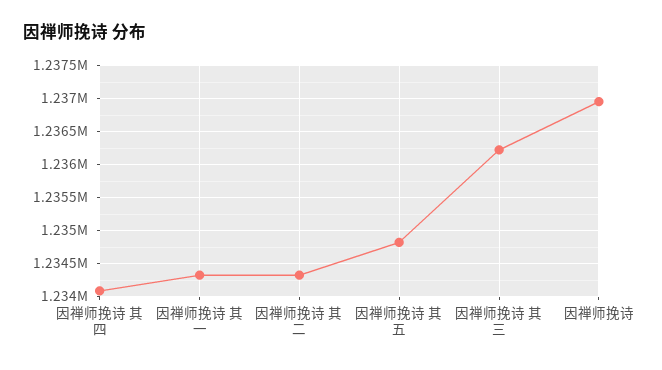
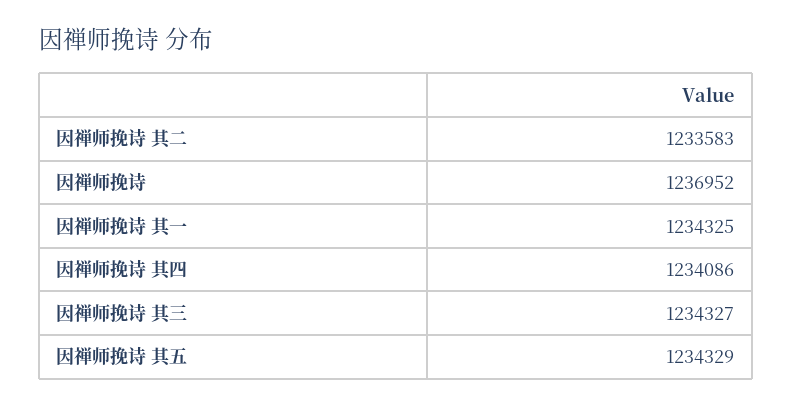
因禅师挽诗 其二: 1234300 -> 1233583
因禅师挽诗 其五: 1234800 -> 1234329
因禅师挽诗 其三: 1236200 -> 1234327

